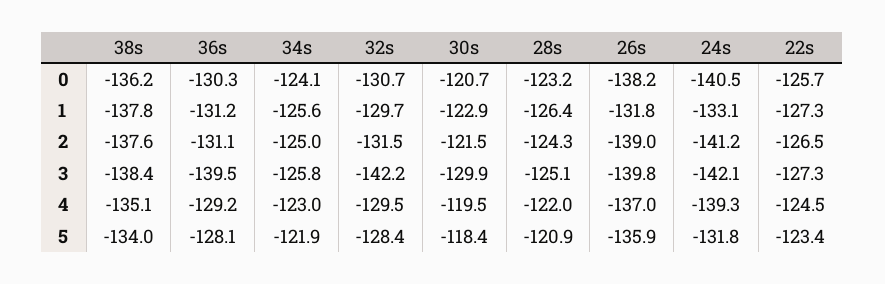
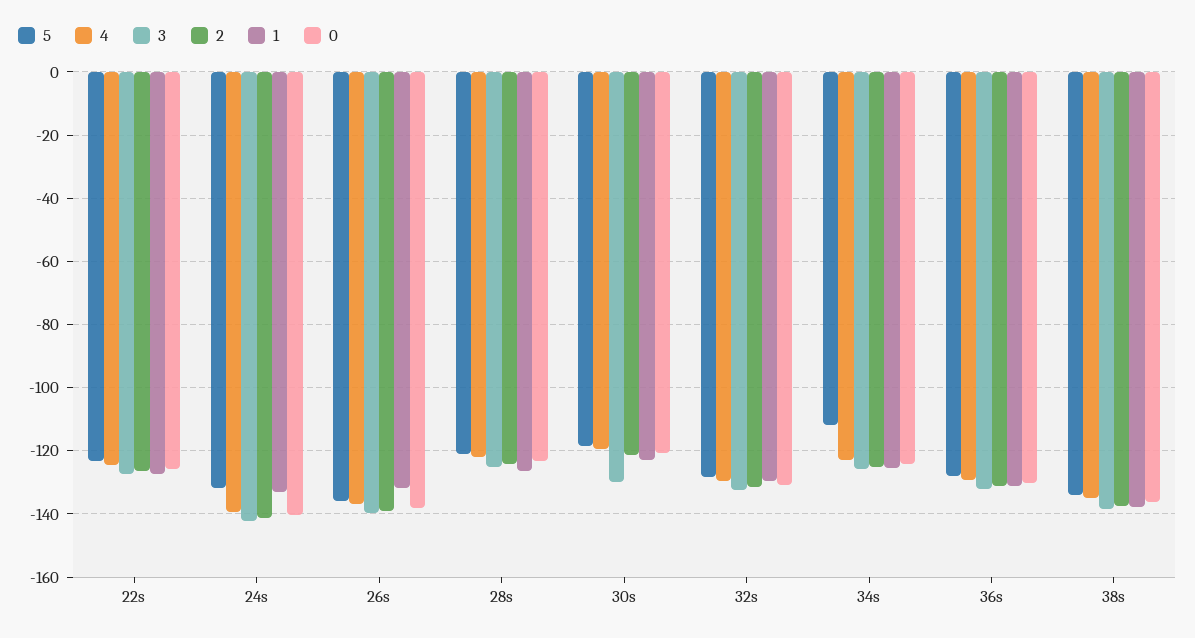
3, 36s: -139.5 -> -132
3, 32s: -142.2 -> -132
5, 34s: -121.9 -> -112

